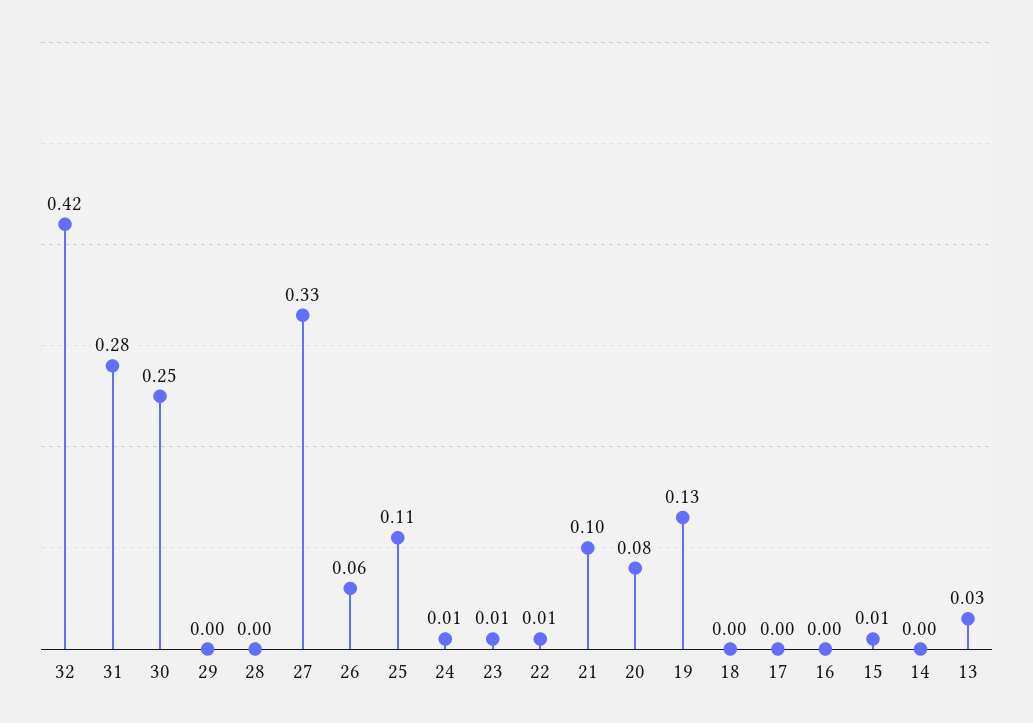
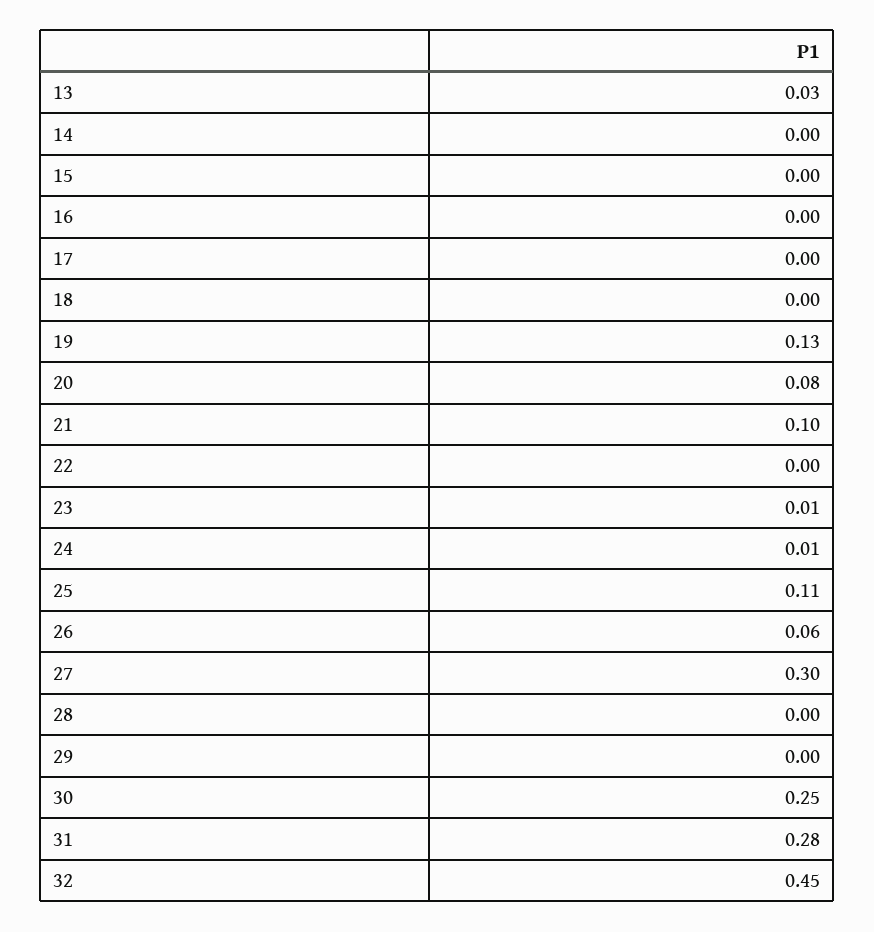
32: 0.42 -> 0.45
27: 0.33 -> 0.3
22: 0.01 -> 0
15: 0.01 -> 0

